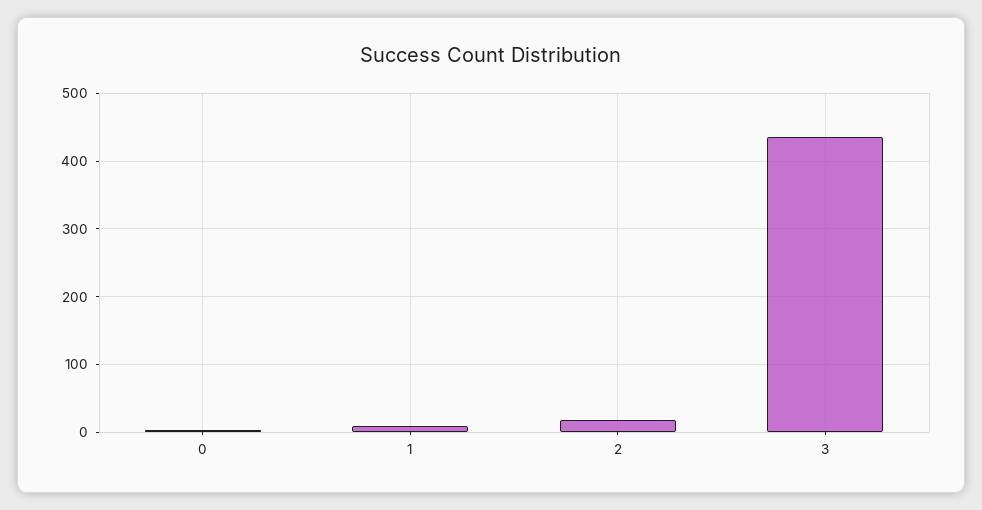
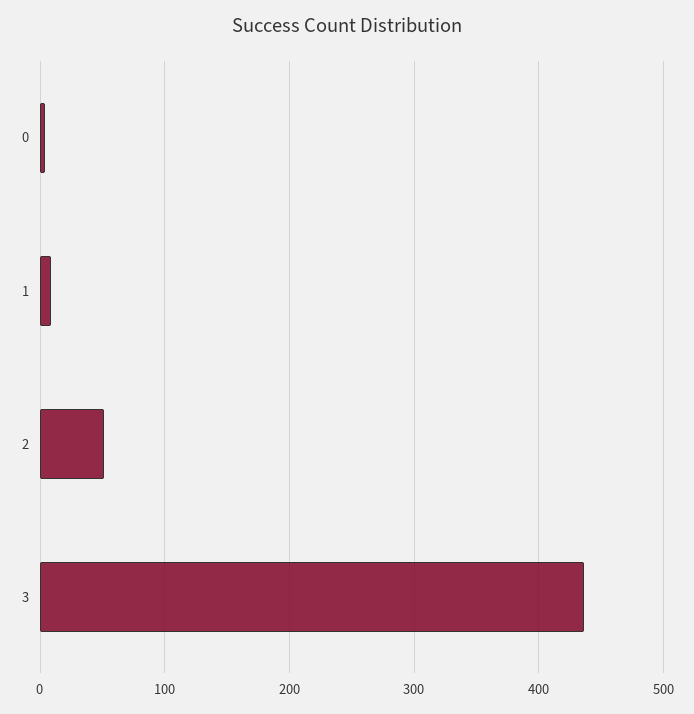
2: 20 -> 50

